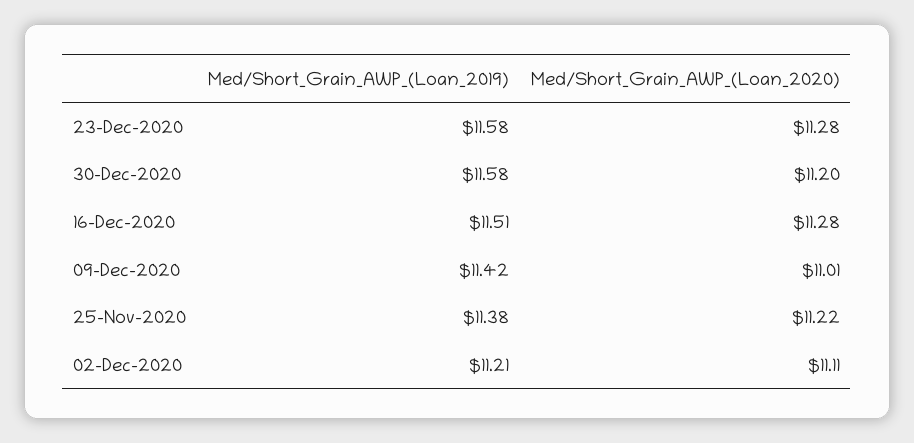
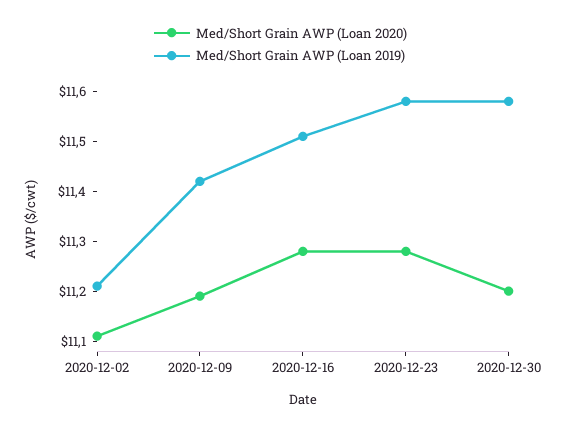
Med/Short_Grain_AWP_(Loan_2020), 09-Dec-2020: 11.01 -> 11.2
Med/Short_Grain_AWP_(Loan_2019), 25-Nov-2020: 11.38 -> none
Med/Short_Grain_AWP_(Loan_2020), 25-Nov-2020: 11.22 -> none

